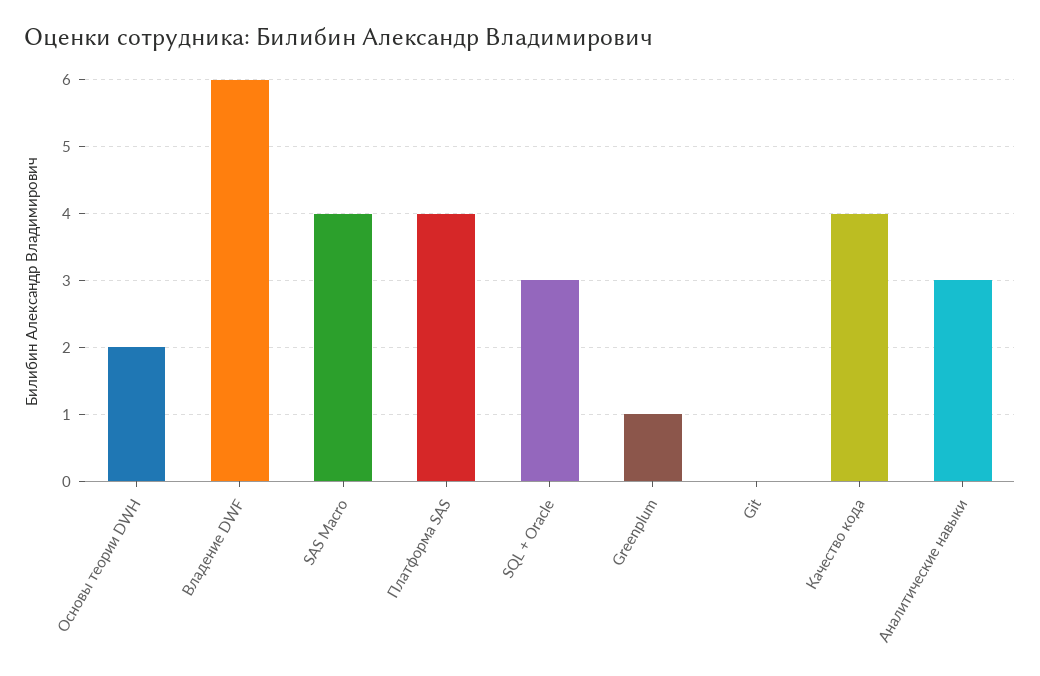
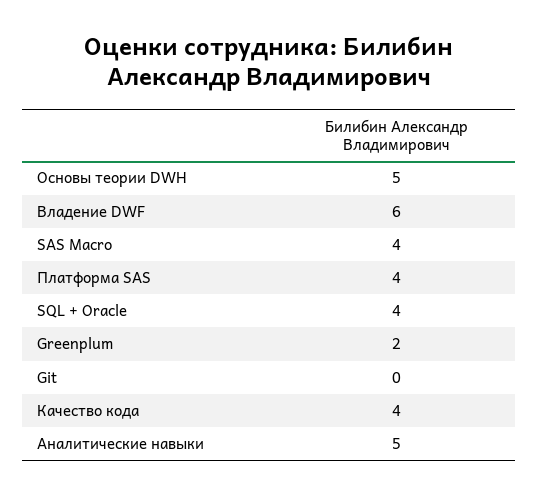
Основы теории DWH: 2 -> 5
SQL + Oracle: 3 -> 4
Greenplum: 1 -> 2
Аналитические навыки: 3 -> 5

